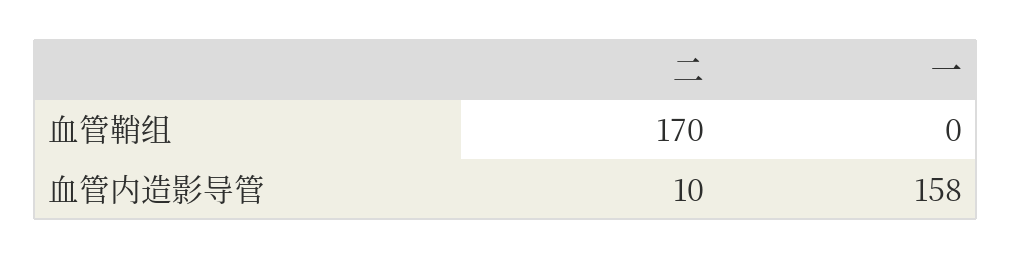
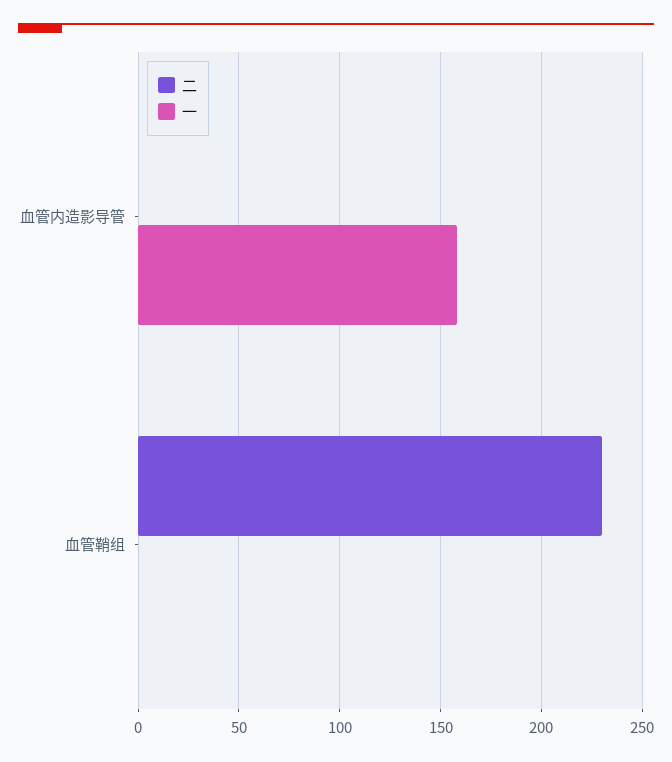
二, 血管鞘组: 170 -> 230
二, 血管内造影导管: 10 -> 0

